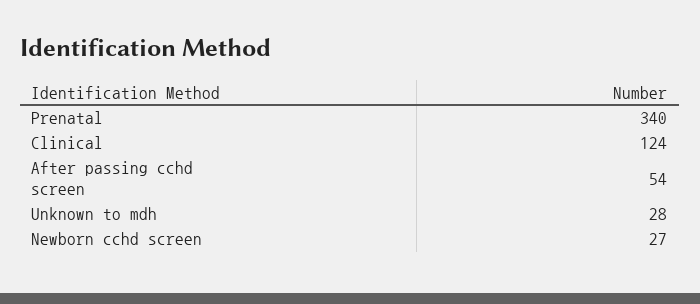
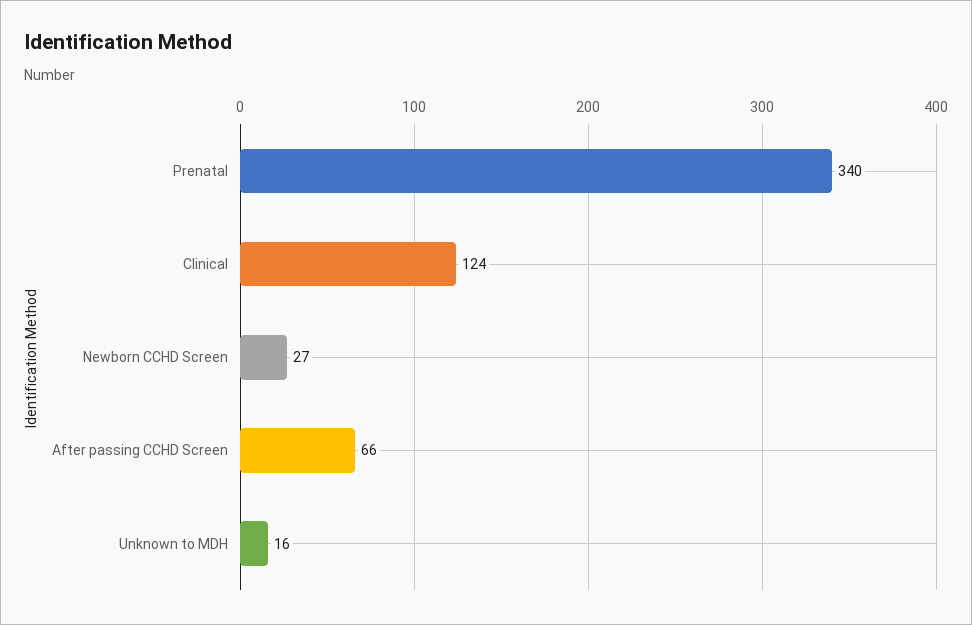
After passing cchd screen: 54 -> 66
Unknown to mdh: 28 -> 16

